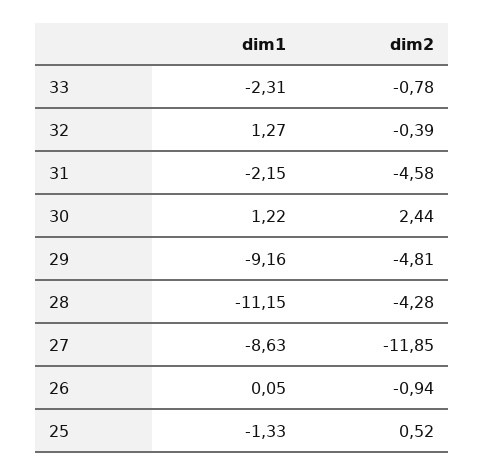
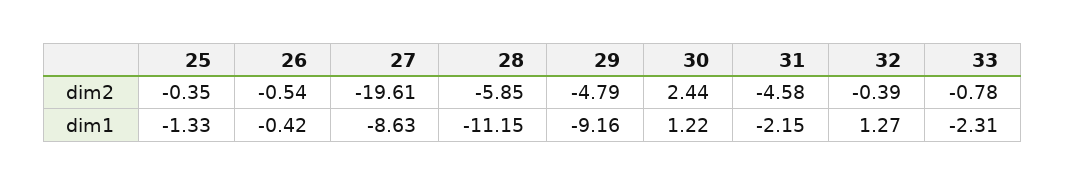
dim2, 29: -4.81 -> -4.79
dim2, 28: -4.28 -> -5.85
dim2, 27: -11.85 -> -19.61
dim1, 26: 0.05 -> -0.42
dim2, 26: -0.94 -> -0.54
dim2, 25: 0.52 -> -0.35

